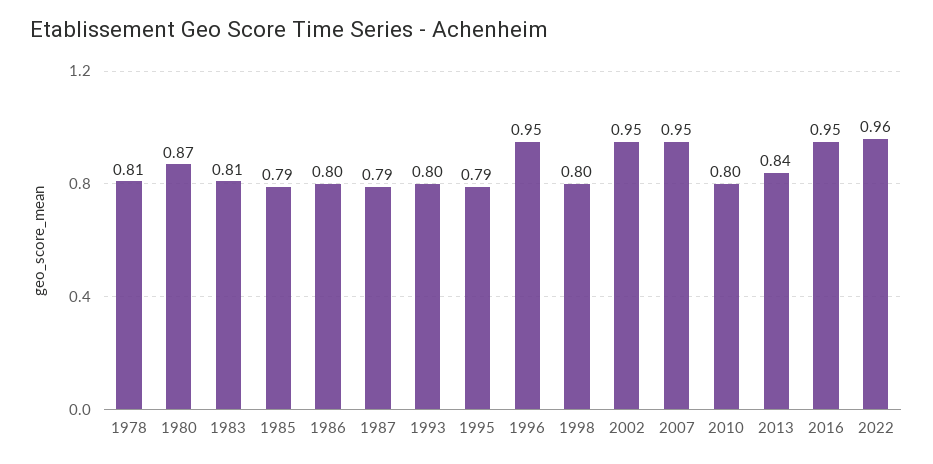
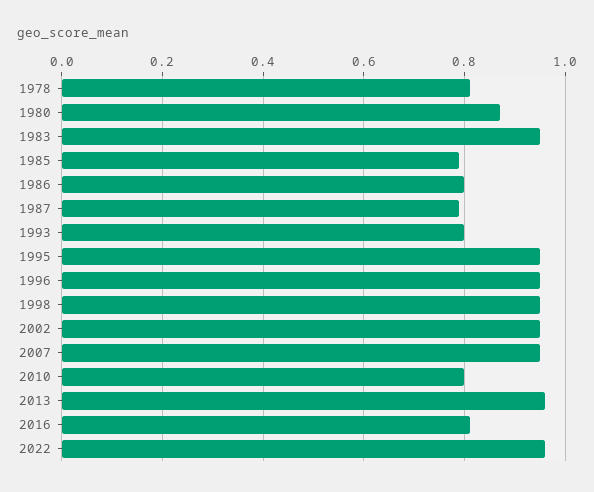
1983: 0.81 -> 0.95
1995: 0.79 -> 0.95
1998: 0.8 -> 0.95
2013: 0.84 -> 0.95
2016: 0.95 -> 0.8

